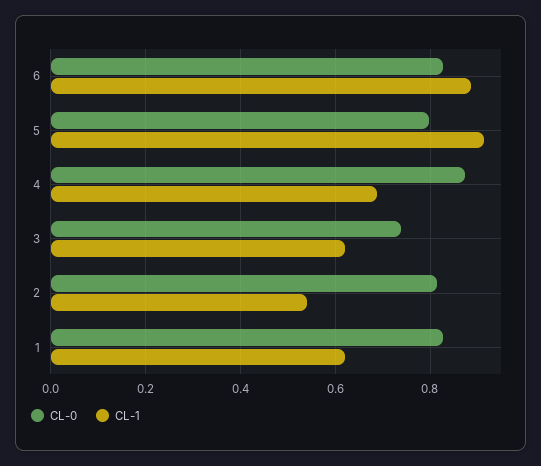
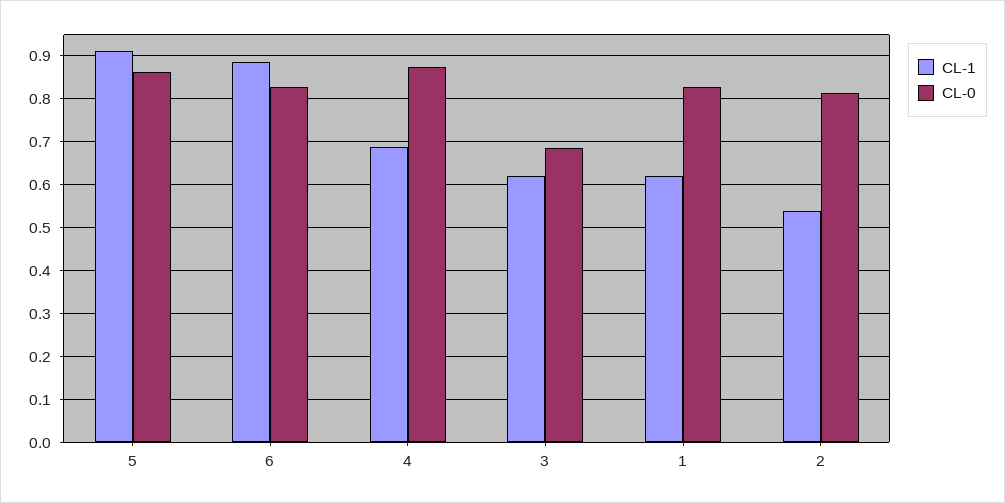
CL-0, 5: 0.8 -> 0.86
CL-0, 3: 0.74 -> 0.68

